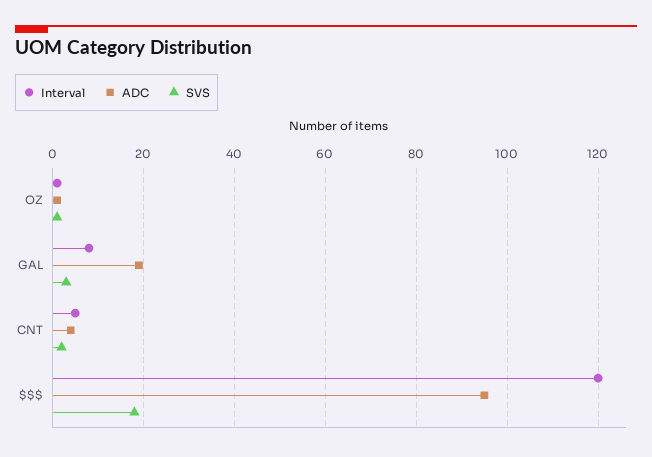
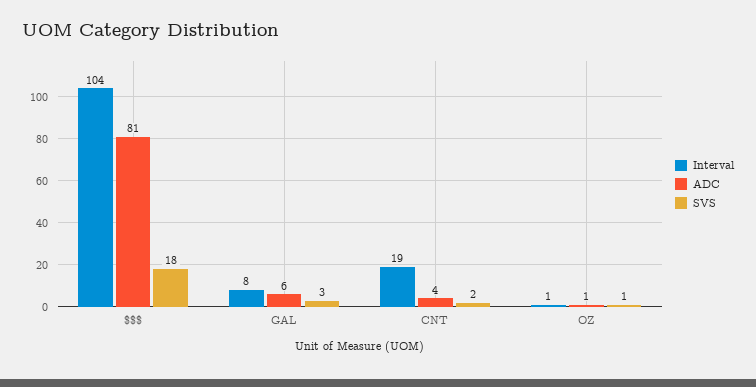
ADC, GAL: 20 -> 6
Interval, CNT: 5 -> 19
Interval, $$$: 120 -> 104
ADC, $$$: 95 -> 81

